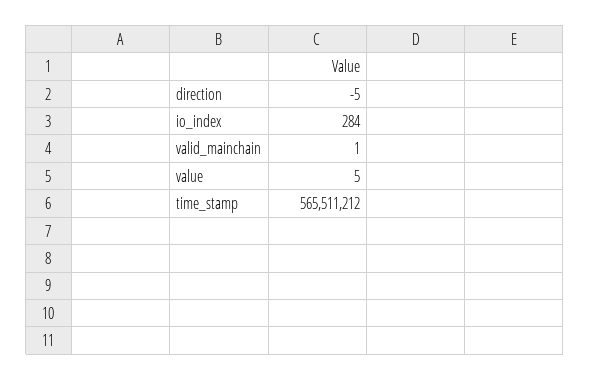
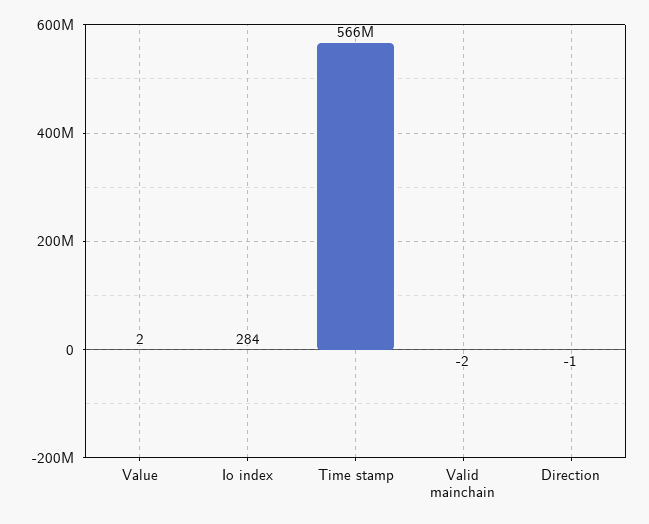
direction: -5 -> -1
valid_mainchain: 1 -> -2
value: 5 -> 2

